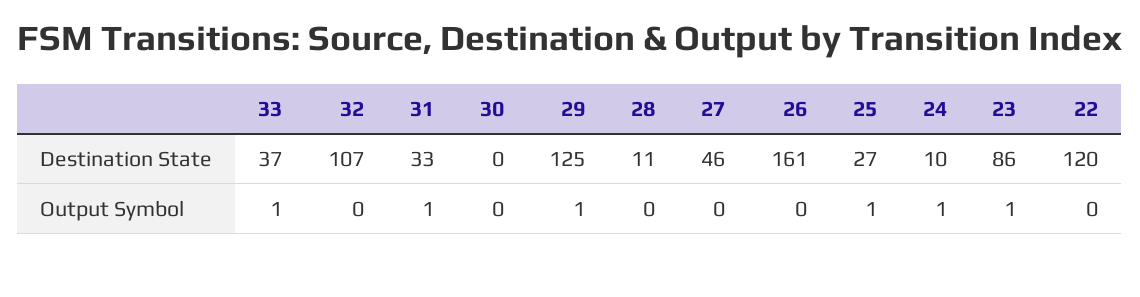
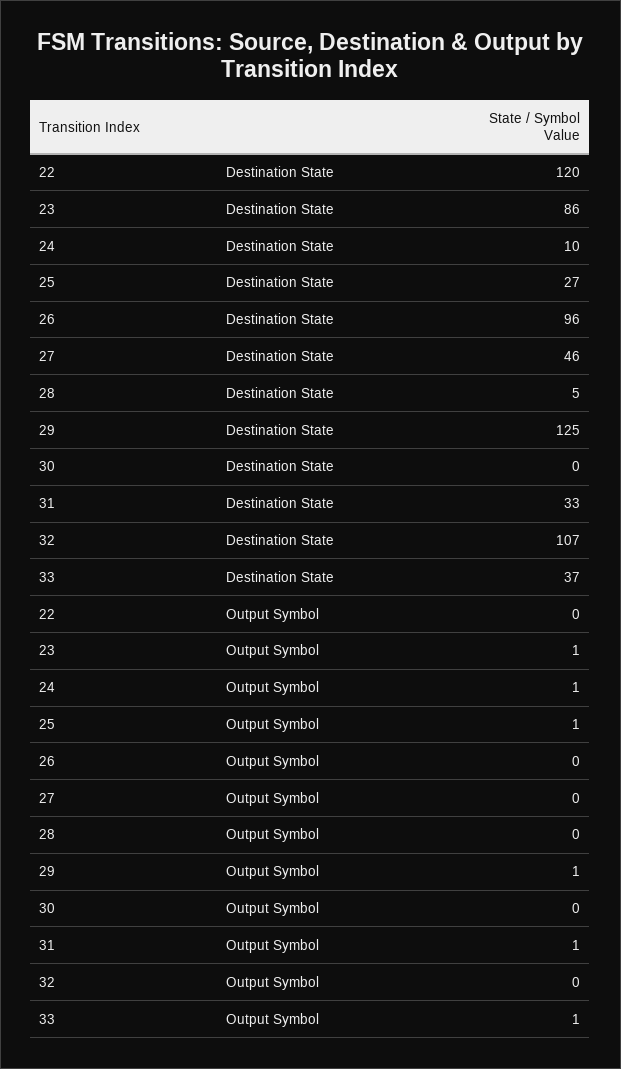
28, Destination State: 11 -> 5
26, Destination State: 161 -> 96

